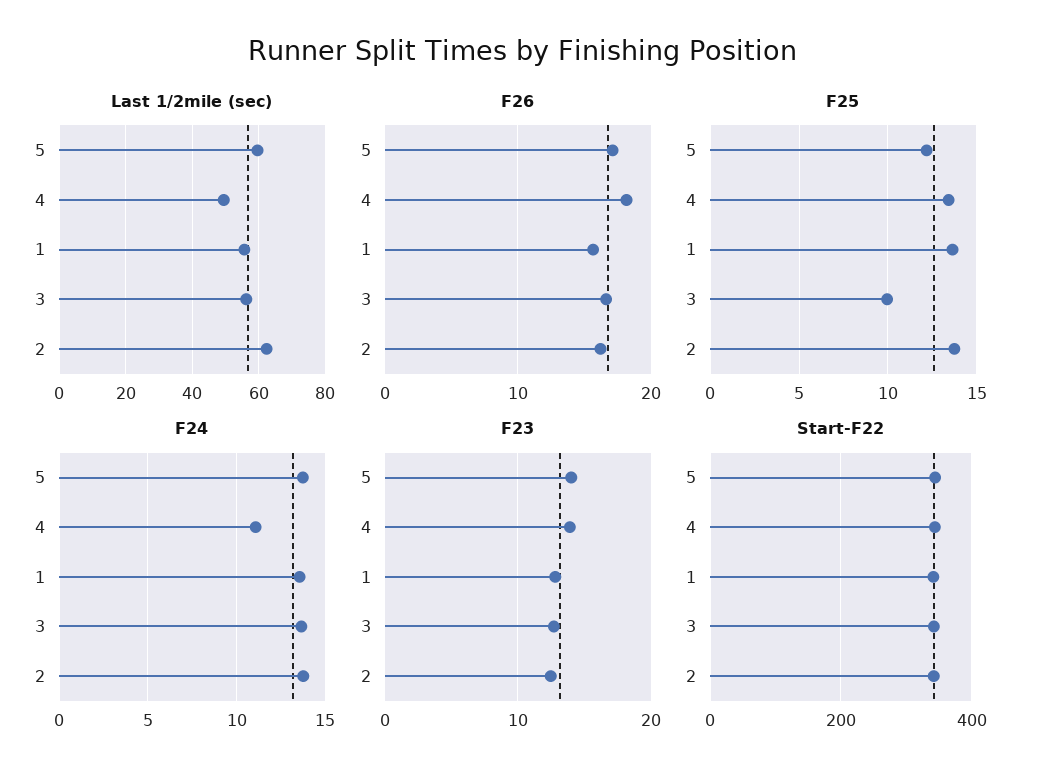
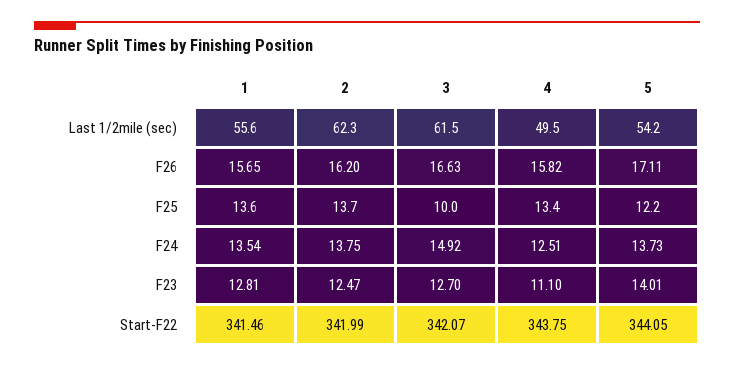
Last 1/2mile (sec), 5: 60 -> 54.2
Last 1/2mile (sec), 3: 56 -> 61.5
F26, 4: 18 -> 15.82
F24, 4: 11 -> 12.51
F24, 3: 13.5 -> 14.92
F23, 4: 14 -> 11.1

